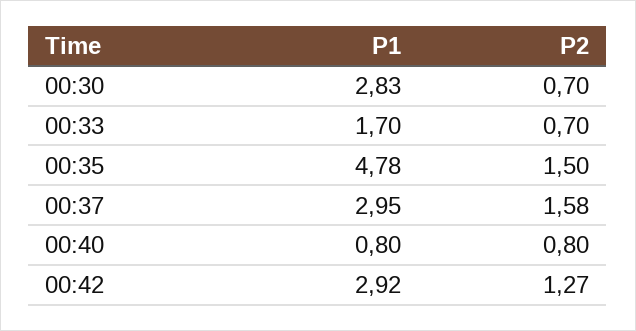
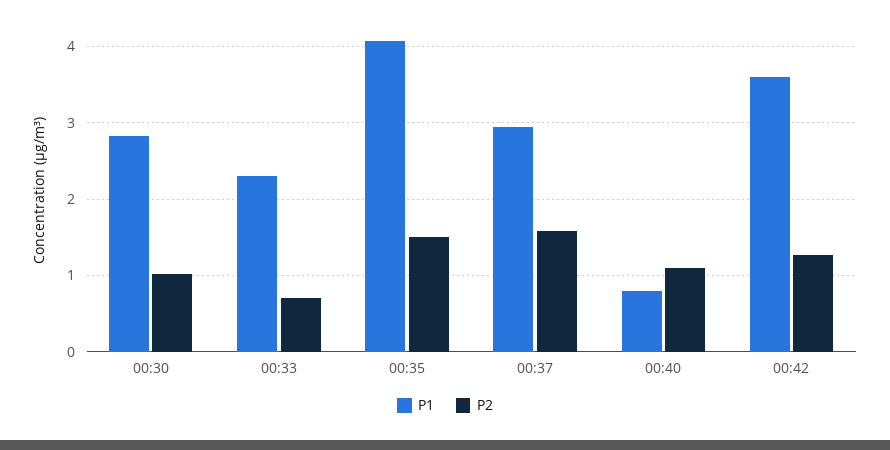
P2, 00:30: 0.7 -> 1
P1, 00:33: 1.7 -> 2.3
P1, 00:35: 4.78 -> 4.1
P2, 00:40: 0.8 -> 1.1
P1, 00:42: 2.92 -> 3.6

